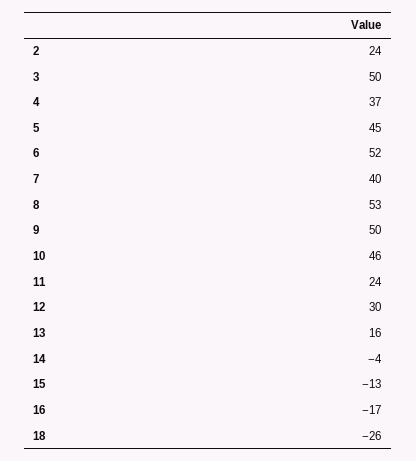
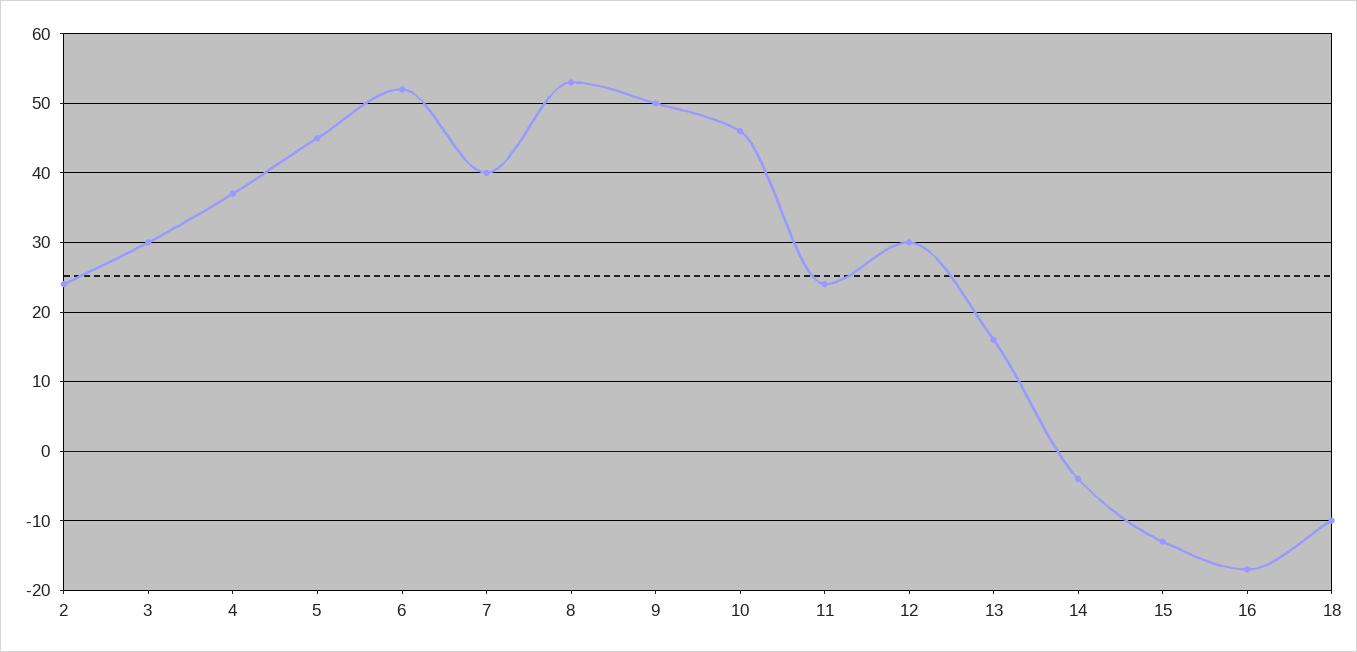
3: 50 -> 30
18: -26 -> -10

